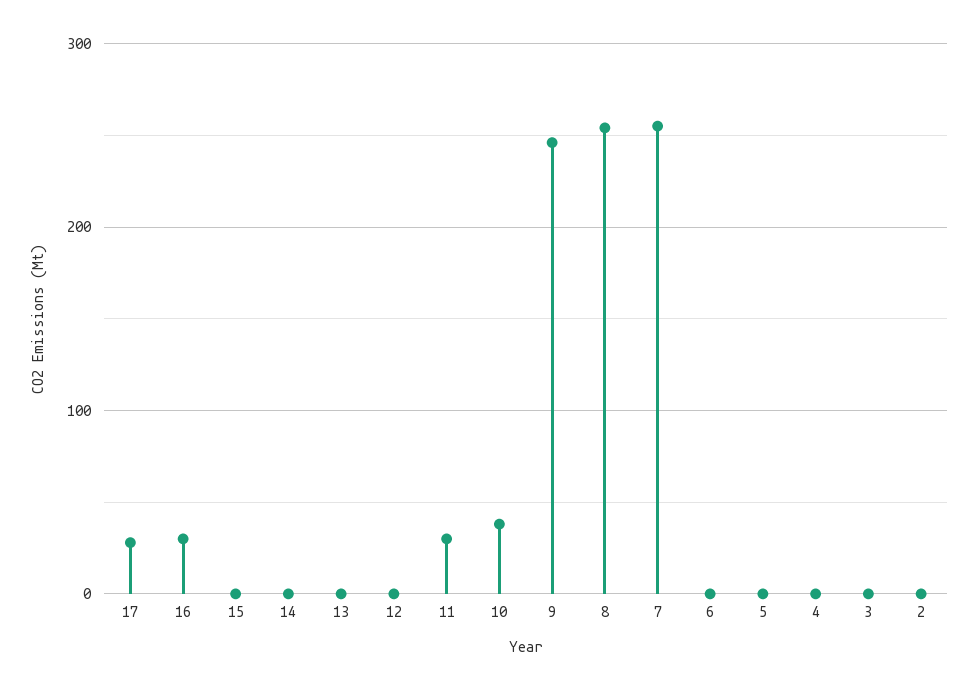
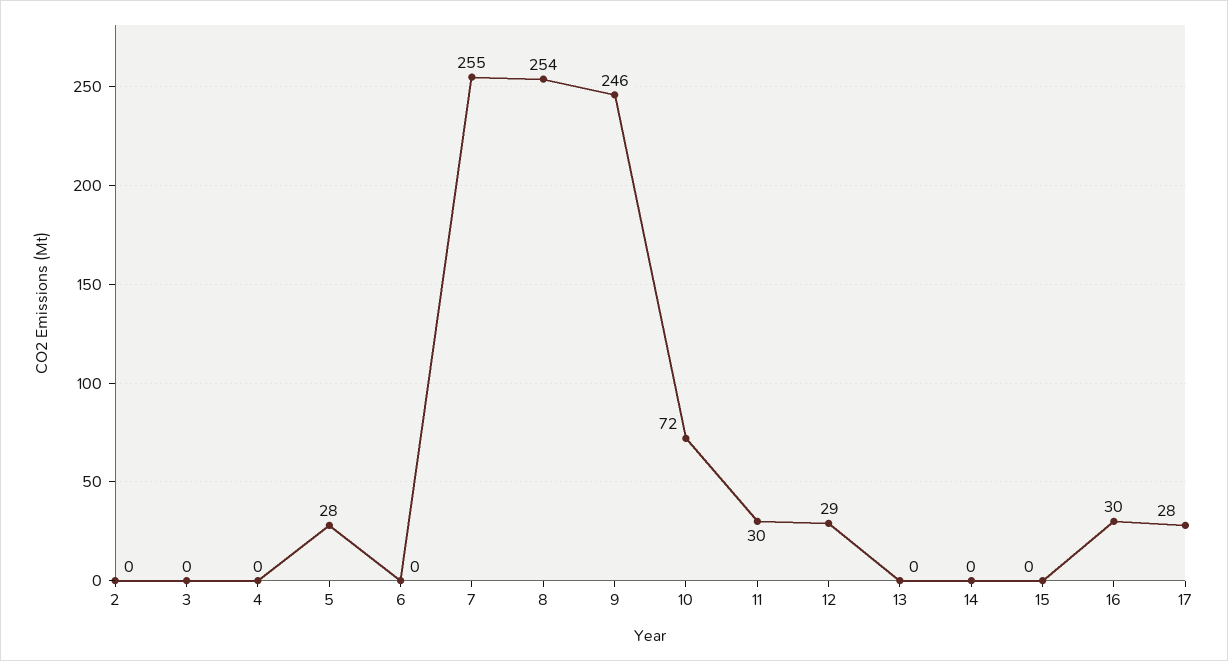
12: 0 -> 29
10: 40 -> 72
5: 0 -> 28

